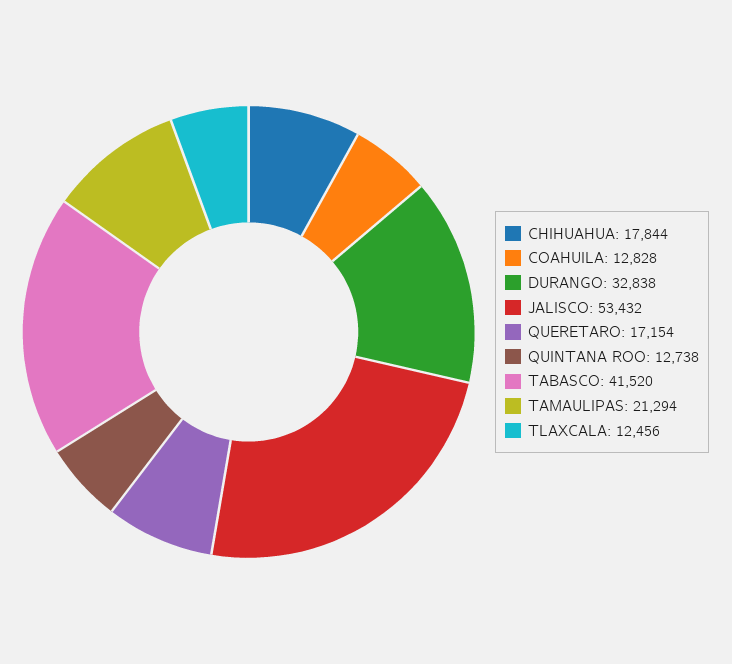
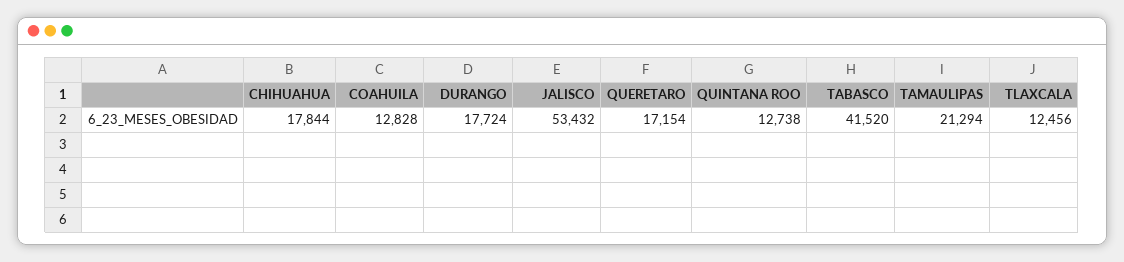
DURANGO: 32838 -> 17724

